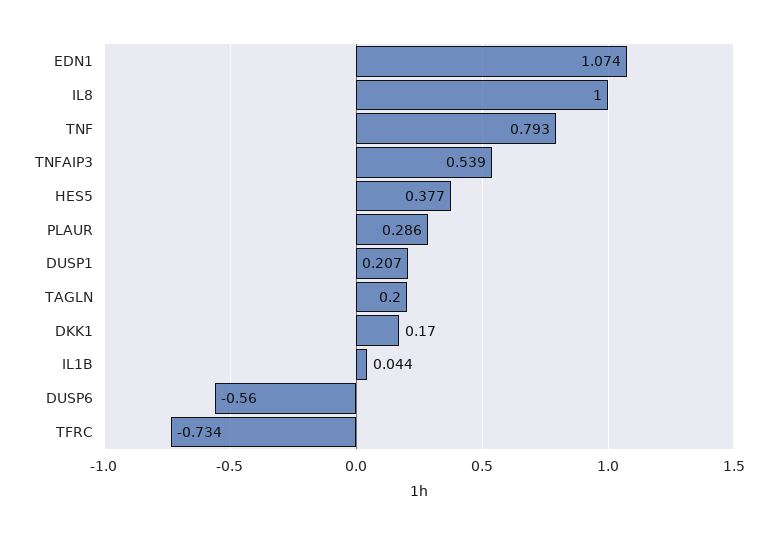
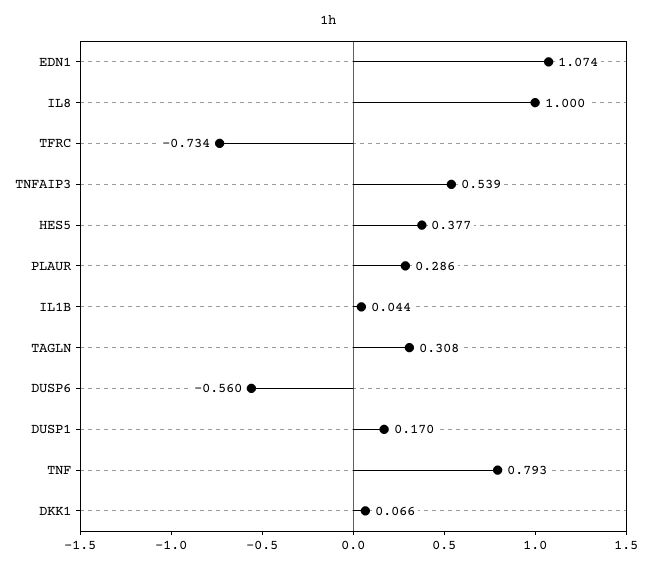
DUSP1: 0.207 -> 0.17
TAGLN: 0.2 -> 0.308
DKK1: 0.17 -> 0.066

